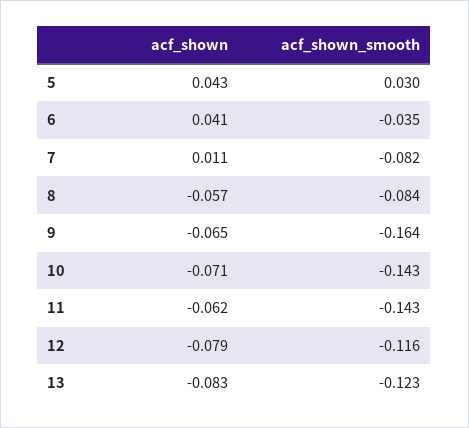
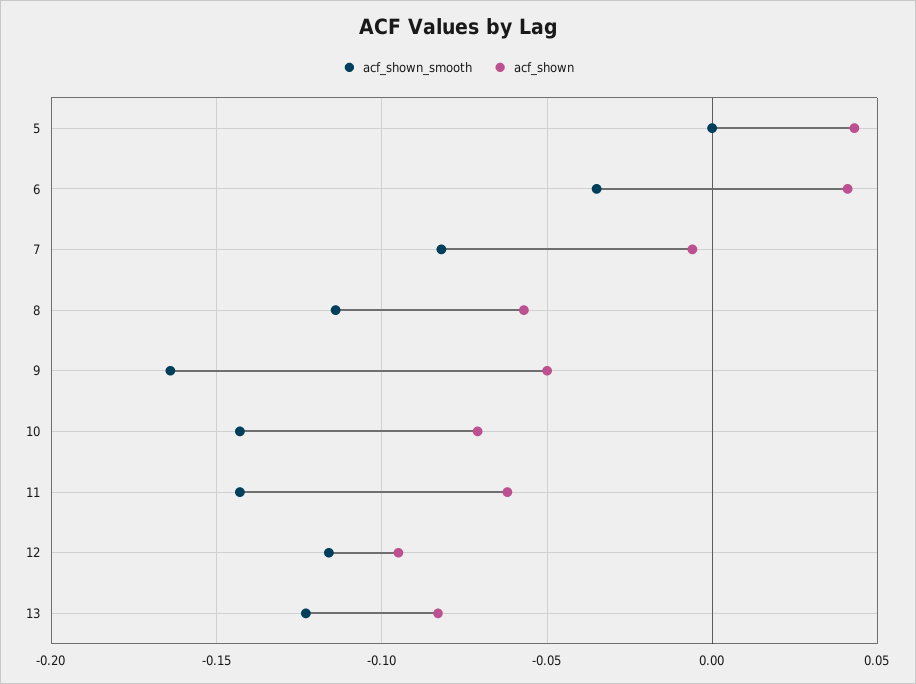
acf_shown_smooth, 5: 0.03 -> 0
acf_shown, 7: 0.011 -> -0.005
acf_shown_smooth, 8: -0.084 -> -0.115
acf_shown, 9: -0.065 -> -0.05
acf_shown, 12: -0.079 -> -0.095

